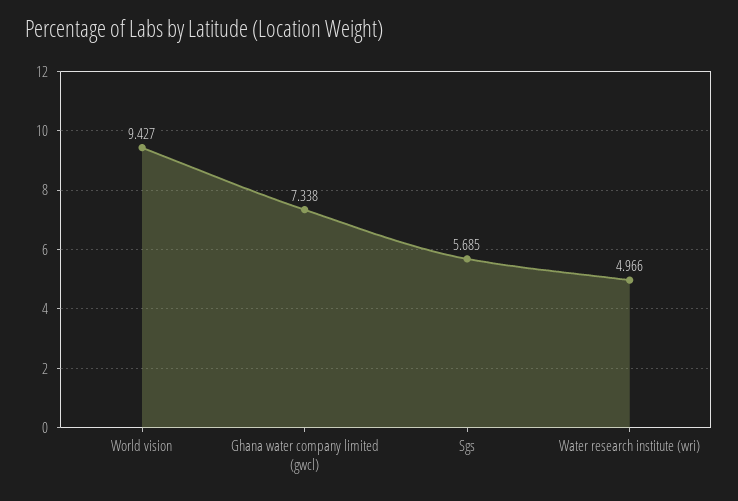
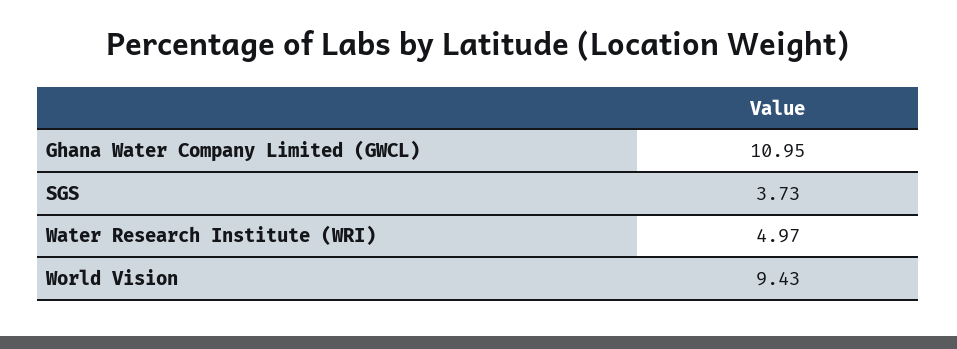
Ghana water company limited (gwcl): 7.338 -> 10.95
Sgs: 5.685 -> 3.73

